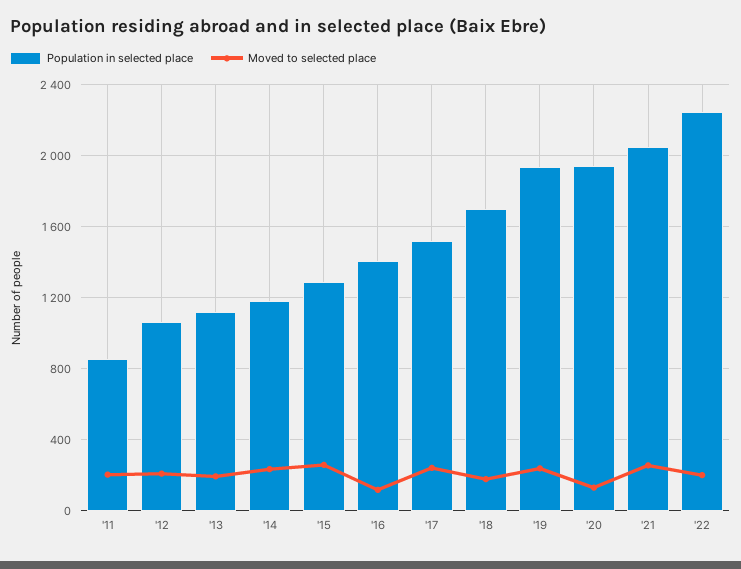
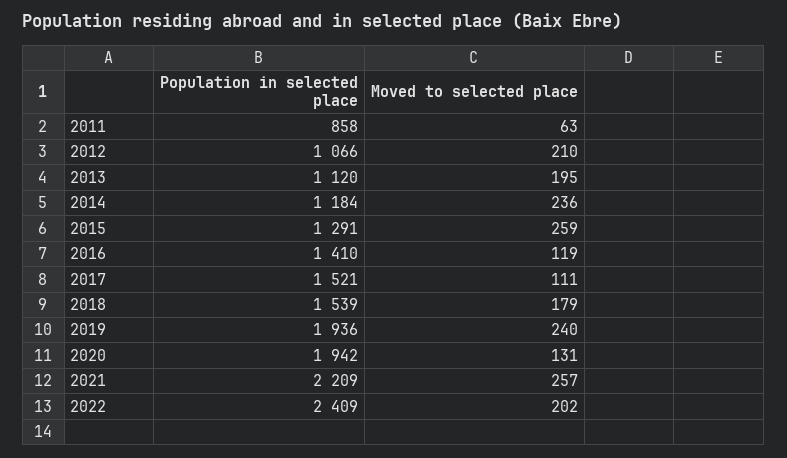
Moved to selected place, '11: 200 -> 63
Moved to selected place, '17: 250 -> 111
Population in selected place, '18: 1700 -> 1539
Population in selected place, '21: 2050 -> 2209
Population in selected place, '22: 2250 -> 2409

